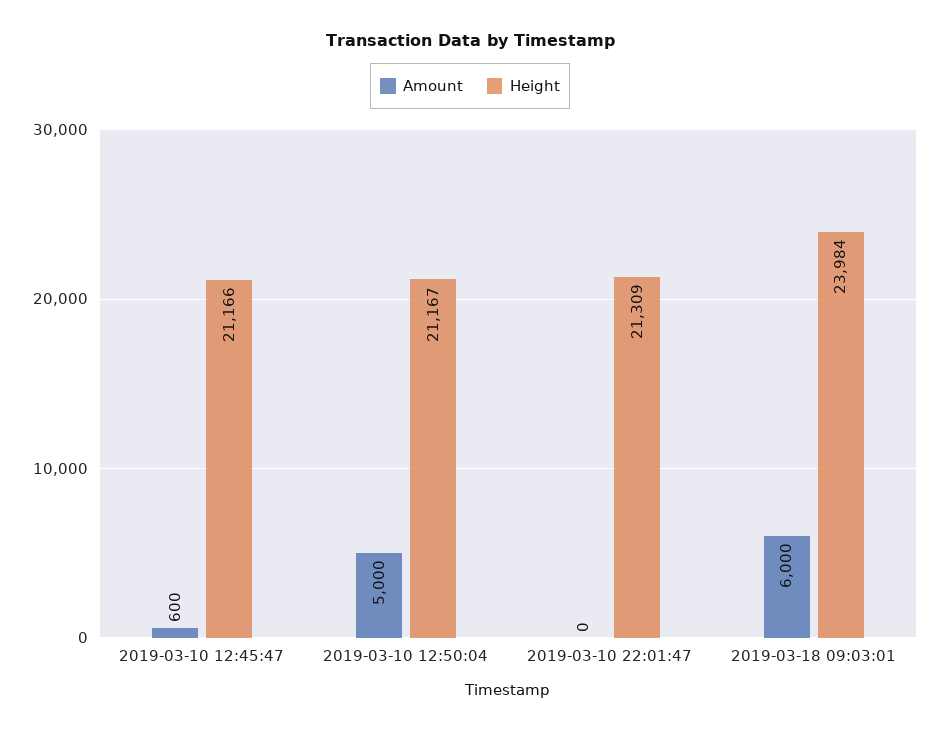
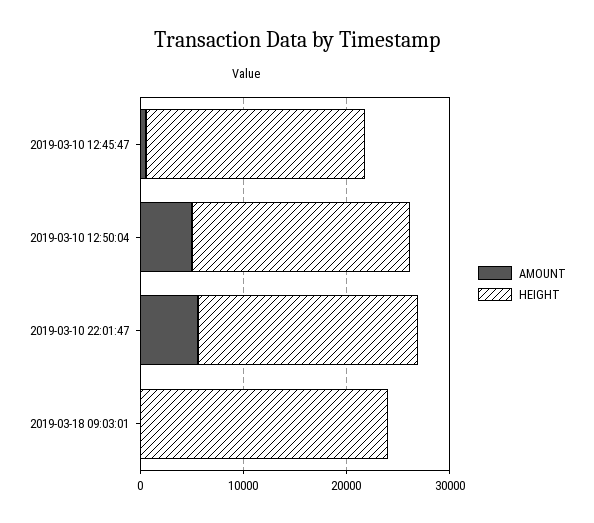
Amount, 2019-03-10 22:01:47: 0 -> 6000
Amount, 2019-03-18 09:03:01: 6000 -> 0

